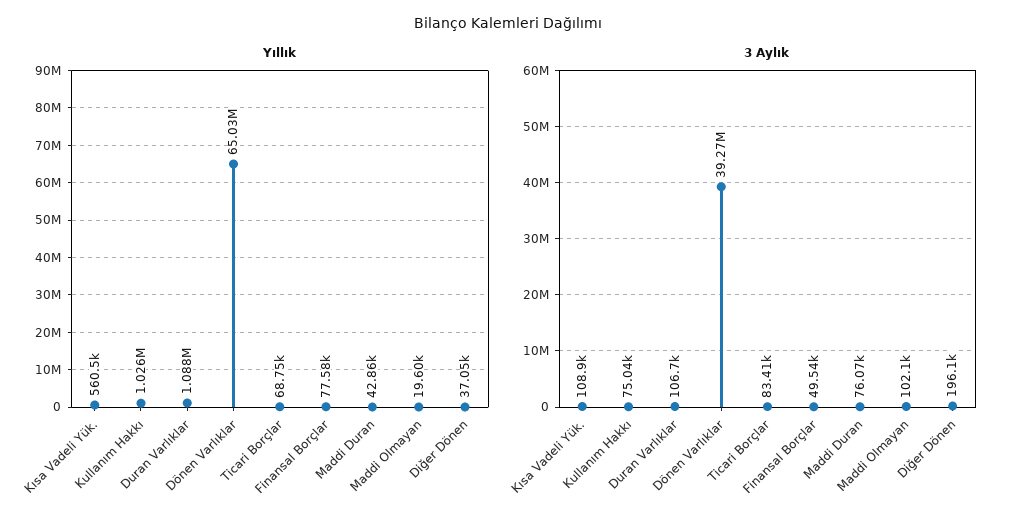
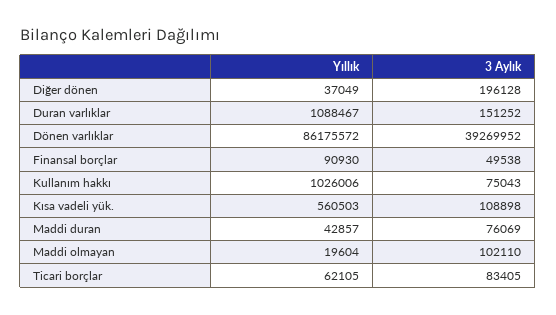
Yıllık, Dönen Varlıklar: 65030000 -> 86175572
Yıllık, Ticari Borçlar: 68750 -> 62105
Yıllık, Finansal Borçlar: 77580 -> 90930
3 Aylık, Duran Varlıklar: 106700 -> 151252

